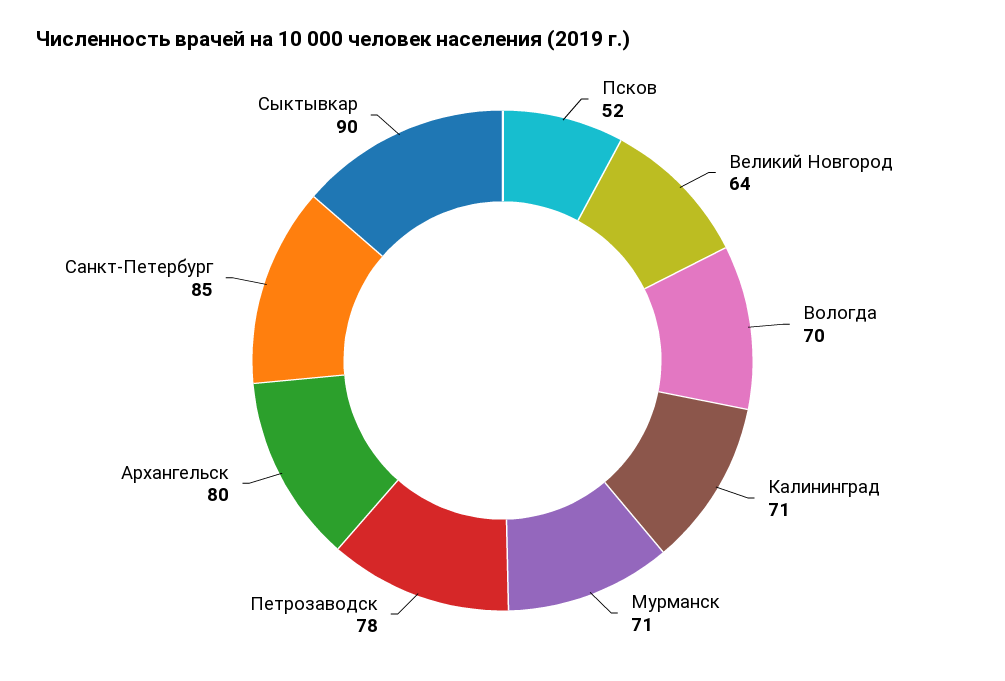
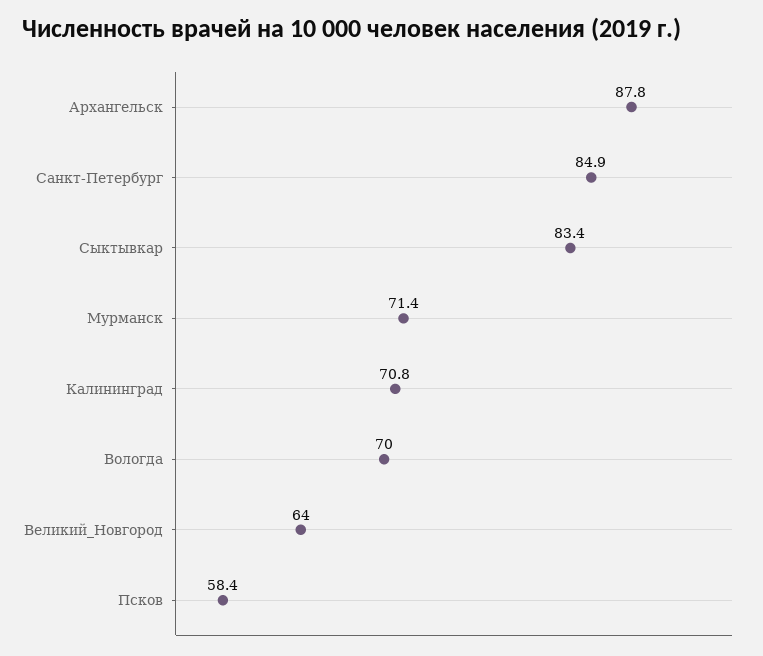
Псков: 52 -> 58.4
Петрозаводск: 78 -> none
Архангельск: 80 -> 87.8
Сыктывкар: 90 -> 83.4

